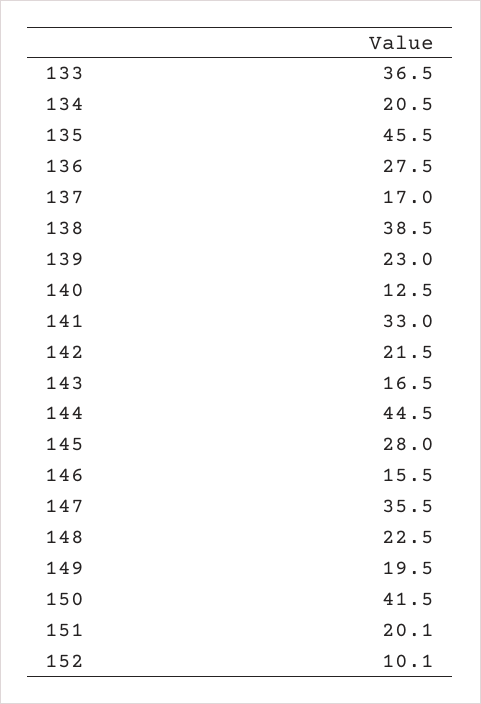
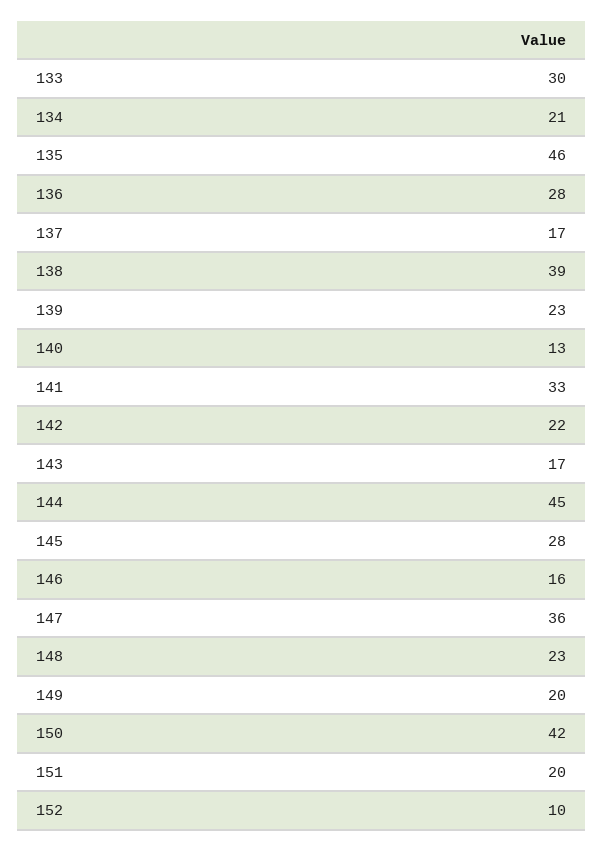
133: 36.5 -> 30

